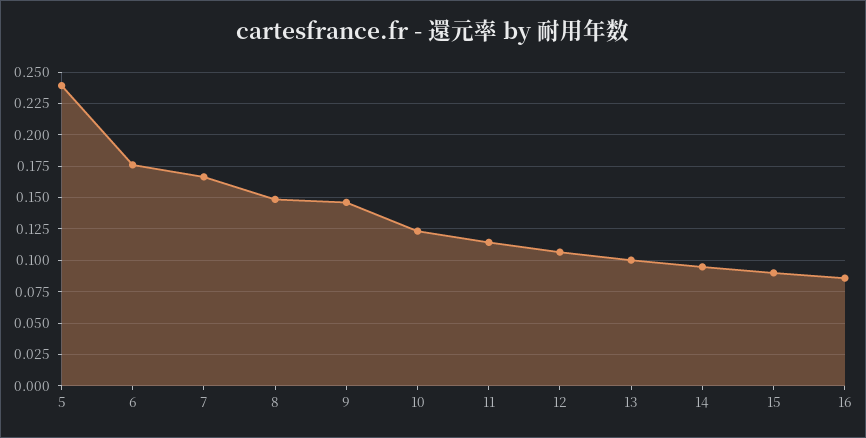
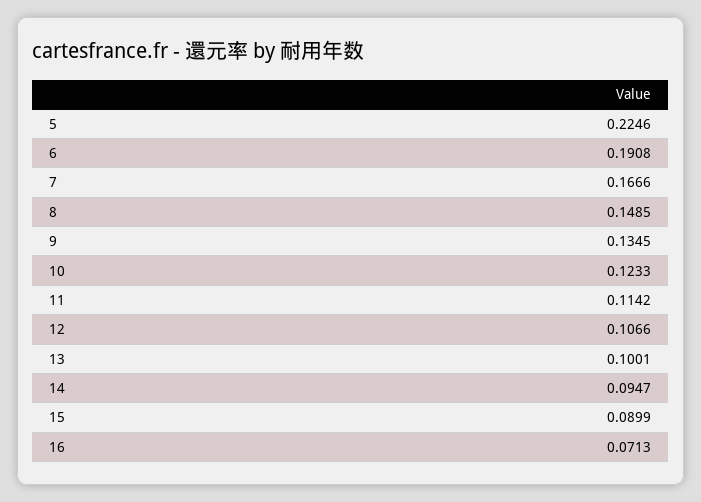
5: 0.24 -> 0.2246
6: 0.175 -> 0.1908
9: 0.145 -> 0.1345
16: 0.085 -> 0.0713

